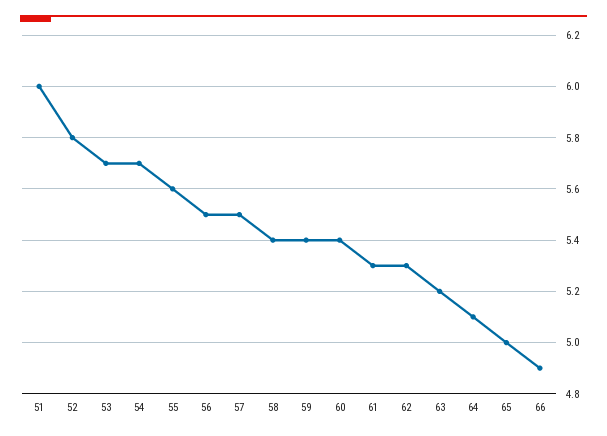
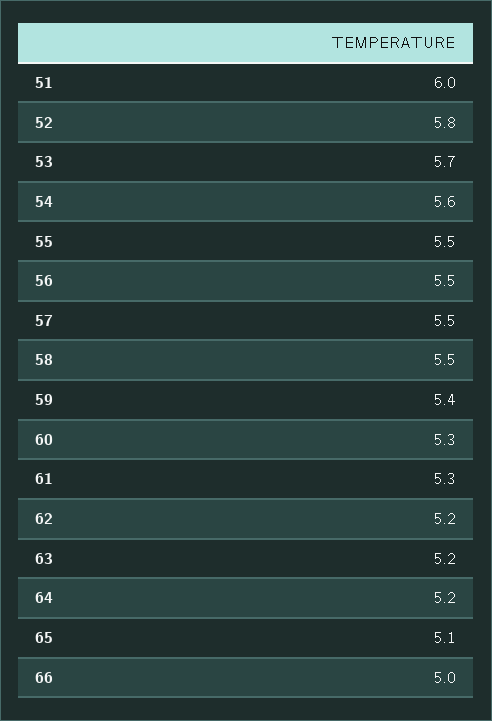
54: 5.7 -> 5.6
55: 5.6 -> 5.5
58: 5.4 -> 5.5
60: 5.4 -> 5.3
62: 5.3 -> 5.2
64: 5.1 -> 5.2
65: 5 -> 5.1
66: 4.9 -> 5

